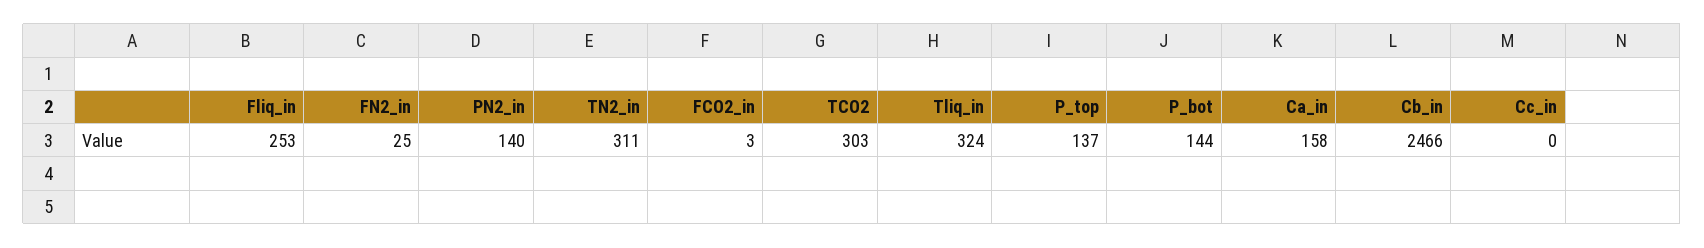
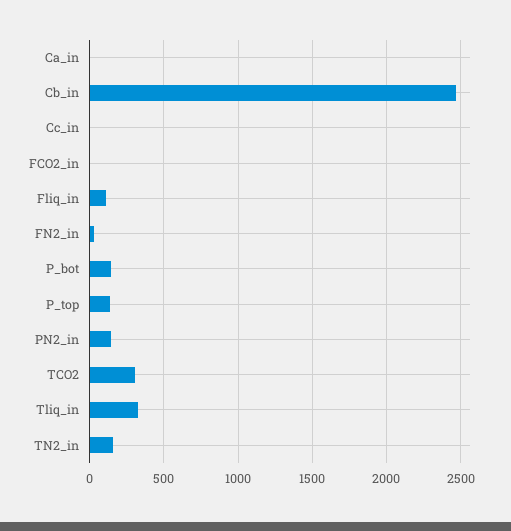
Fliq_in: 253 -> 100
TN2_in: 311 -> 150
Ca_in: 158 -> 0

